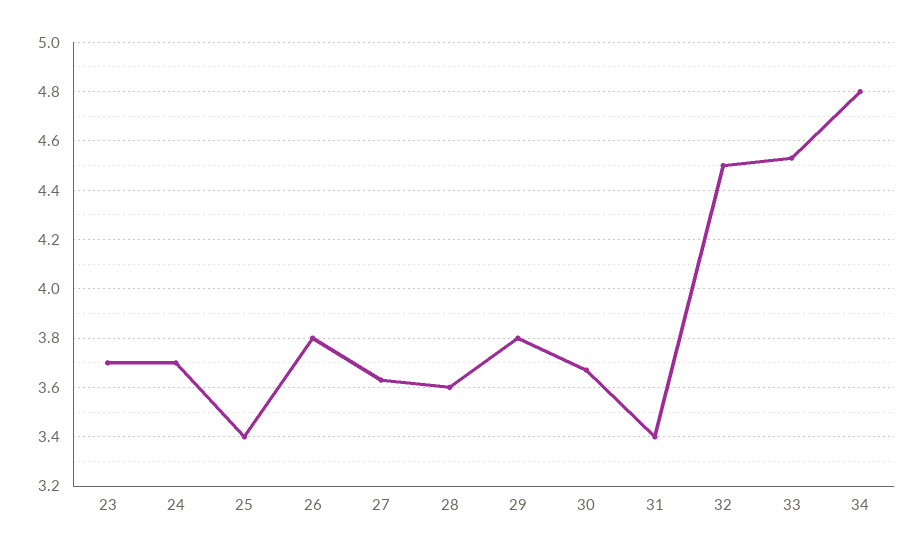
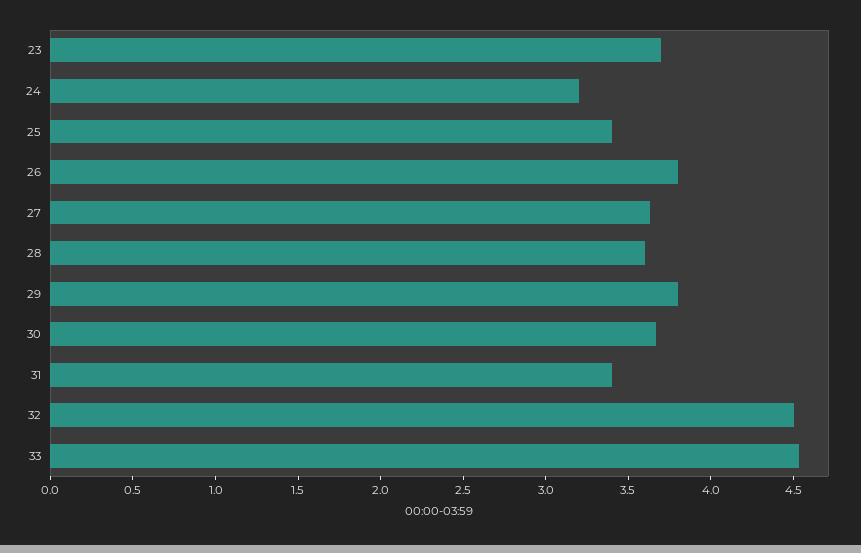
24: 3.7 -> 3.2
34: 4.8 -> none

